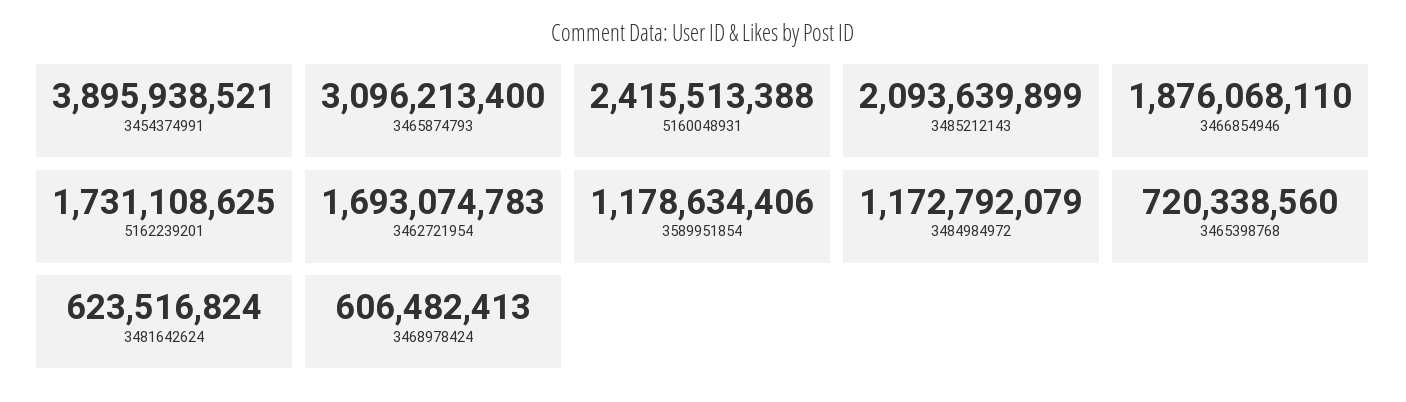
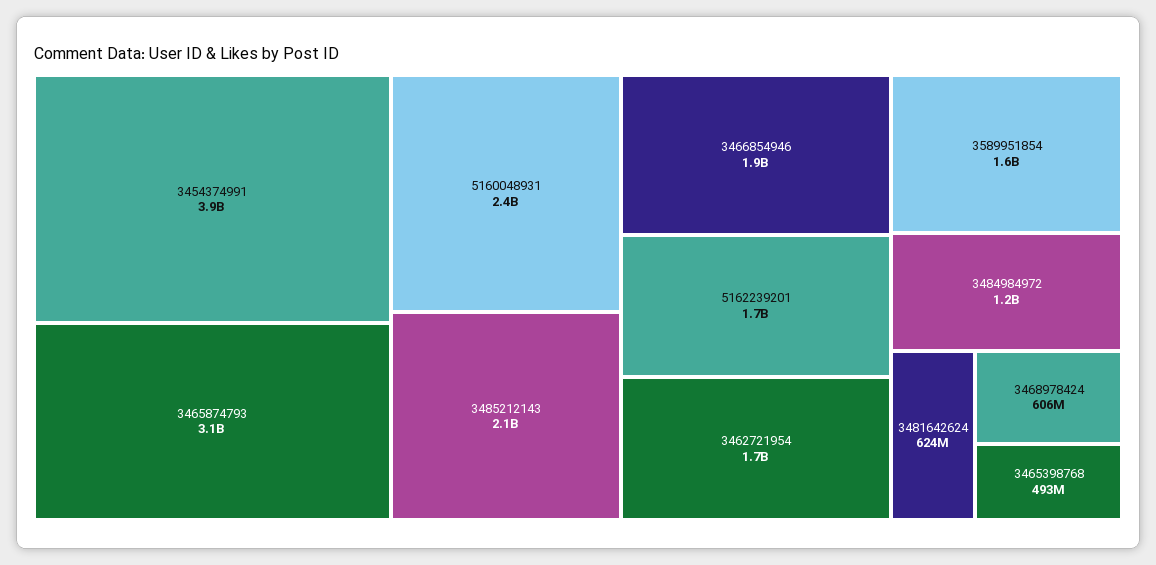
3589951854: 1178634406 -> 1600000000
3465398768: 720338560 -> 493000000

